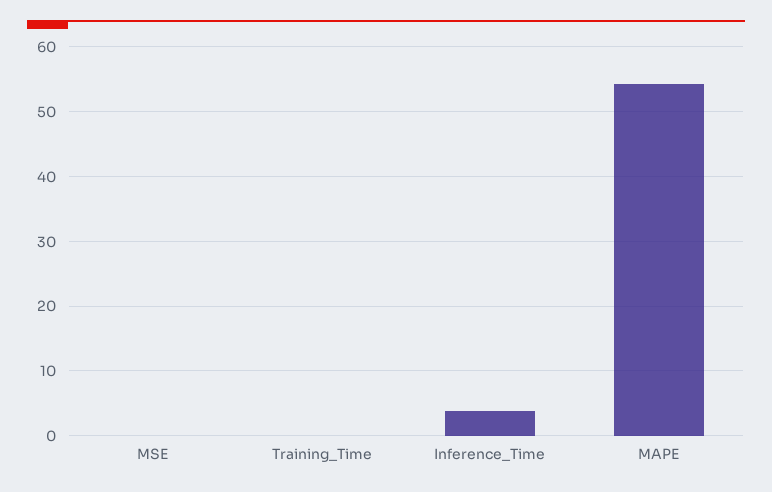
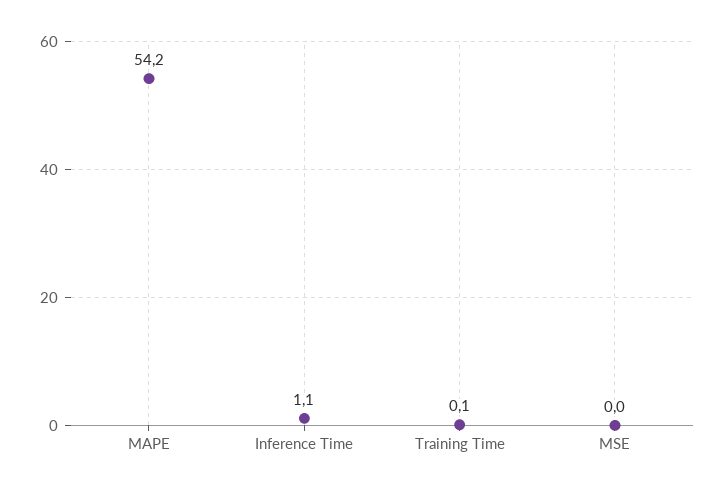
Inference_Time: 4 -> 1.1

